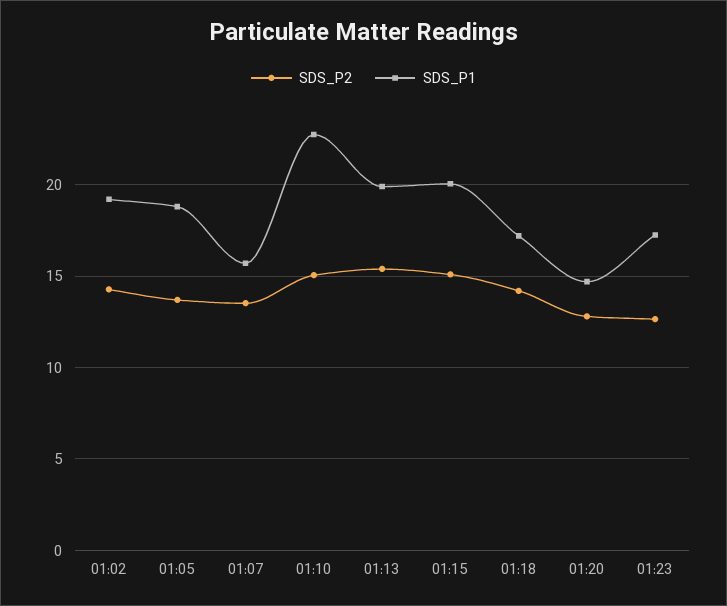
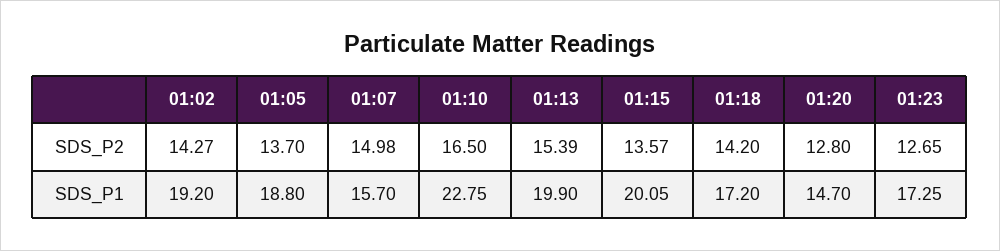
SDS_P2, 01:07: 13.5 -> 14.98
SDS_P2, 01:10: 15 -> 16.5
SDS_P2, 01:15: 15 -> 13.57

